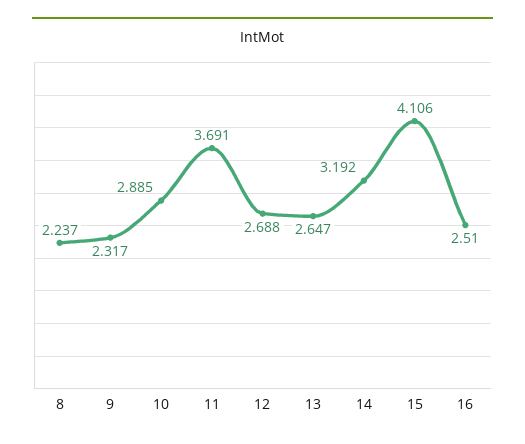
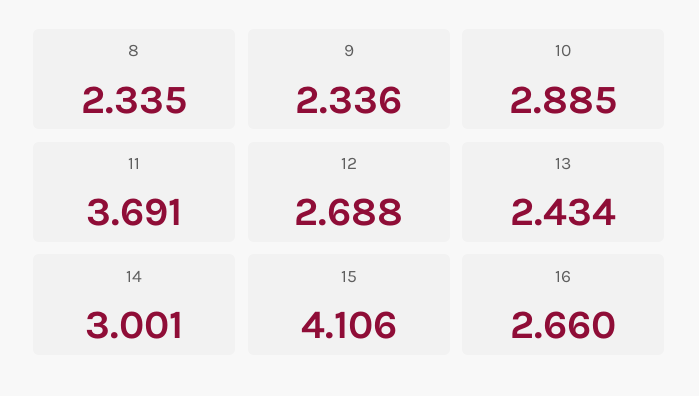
8: 2.237 -> 2.335
9: 2.317 -> 2.336
13: 2.647 -> 2.434
14: 3.192 -> 3.001
16: 2.51 -> 2.66

